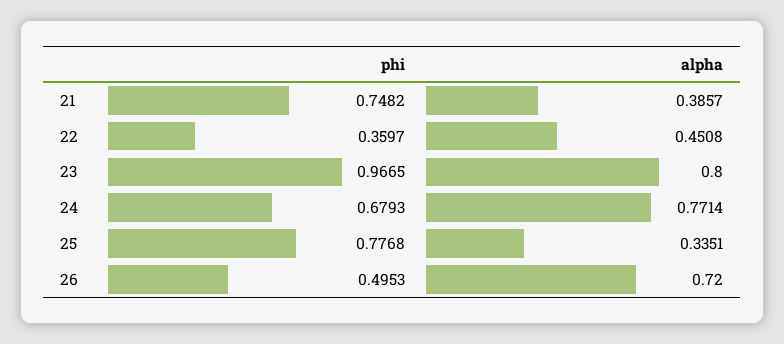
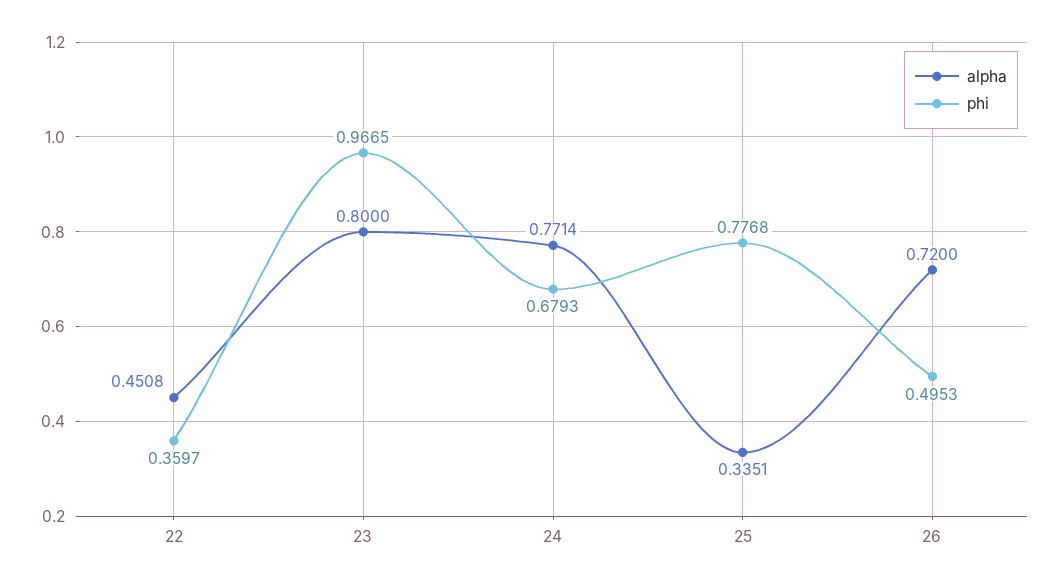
phi, 21: 0.7482 -> none
alpha, 21: 0.3857 -> none

